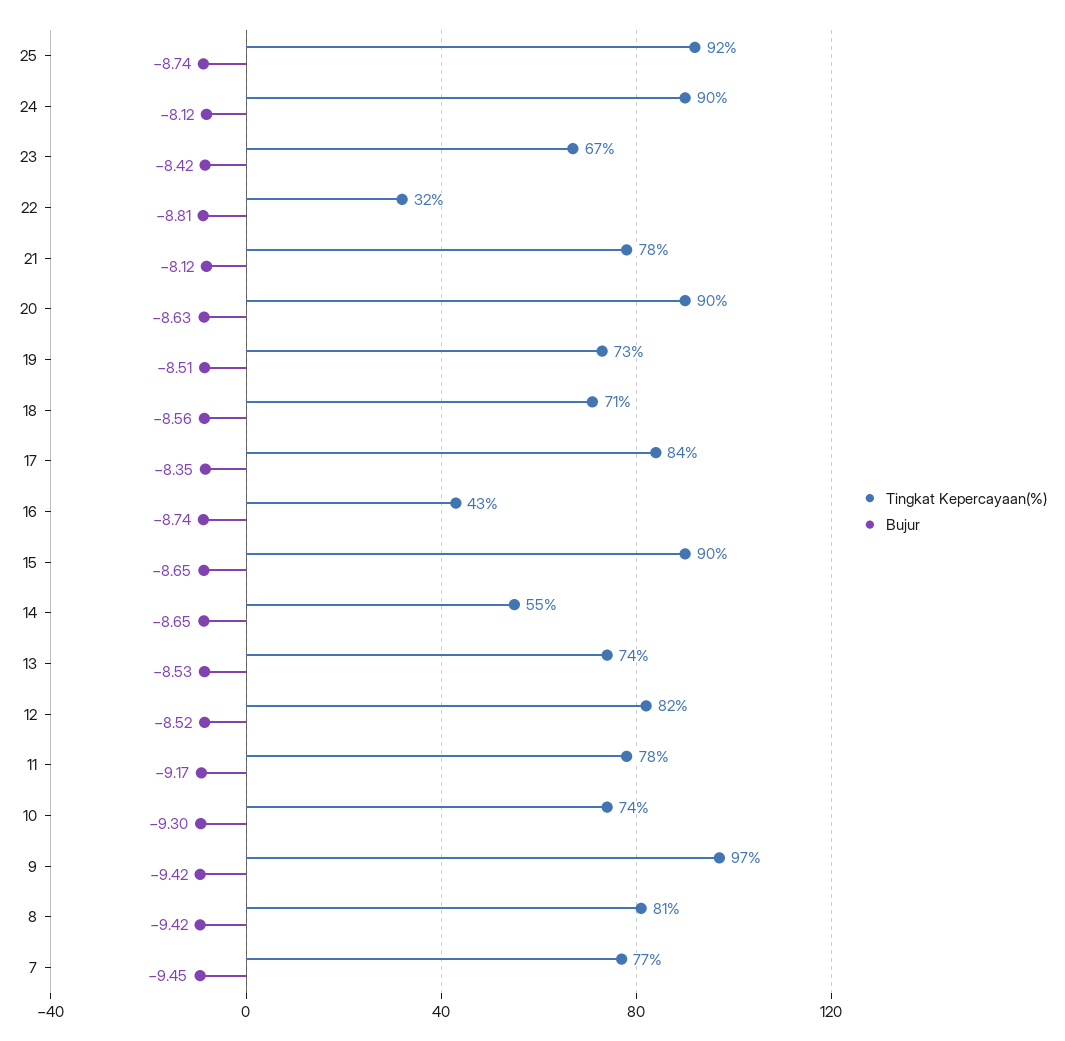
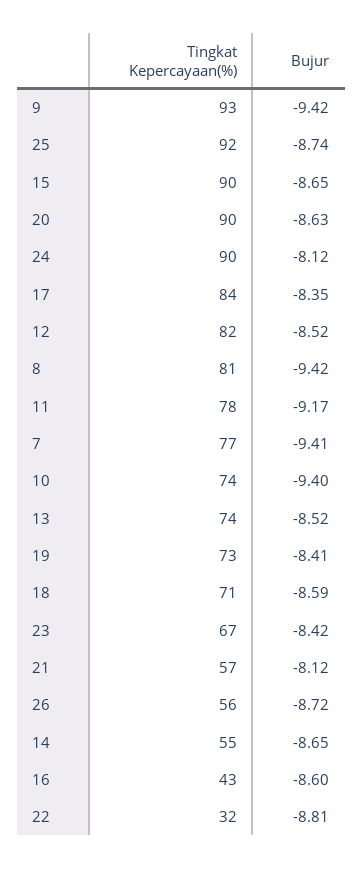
Tingkat Kepercayaan(%), 21: 78 -> 57
Bujur, 19: -8.51 -> -8.41
Bujur, 18: -8.56 -> -8.59
Bujur, 16: -8.74 -> -8.6
Bujur, 13: -8.53 -> -8.52
Bujur, 10: -9.3 -> -9.4
Tingkat Kepercayaan(%), 9: 97 -> 93
Bujur, 7: -9.45 -> -9.41
Tingkat Kepercayaan(%), 26: none -> 56
Bujur, 26: none -> -8.72

